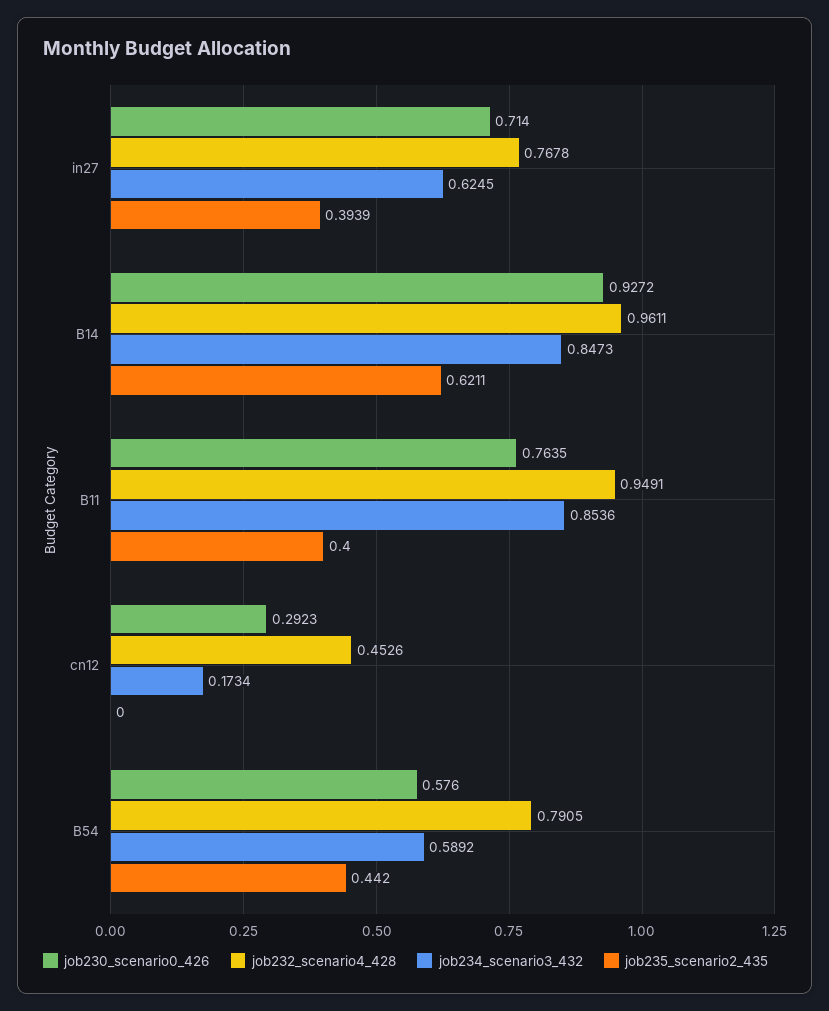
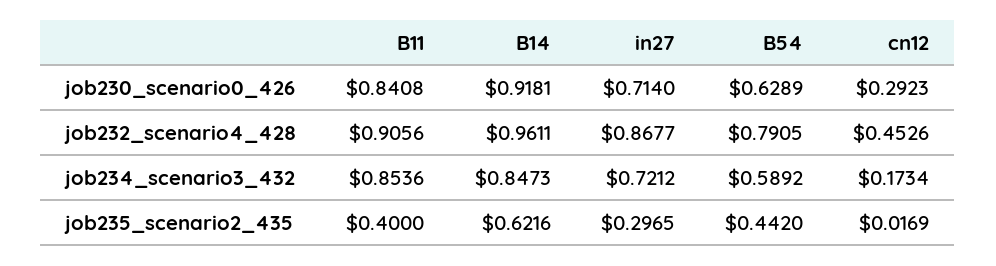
job232_scenario4_428, in27: 0.7678 -> 0.8677
job234_scenario3_432, in27: 0.6245 -> 0.7212
job235_scenario2_435, in27: 0.3939 -> 0.2965
job230_scenario0_426, B14: 0.9272 -> 0.9181
job235_scenario2_435, B14: 0.6211 -> 0.6216
job230_scenario0_426, B11: 0.7635 -> 0.8408
job232_scenario4_428, B11: 0.9491 -> 0.9056
job235_scenario2_435, cn12: 0 -> 0.0169
job230_scenario0_426, B54: 0.576 -> 0.6289

